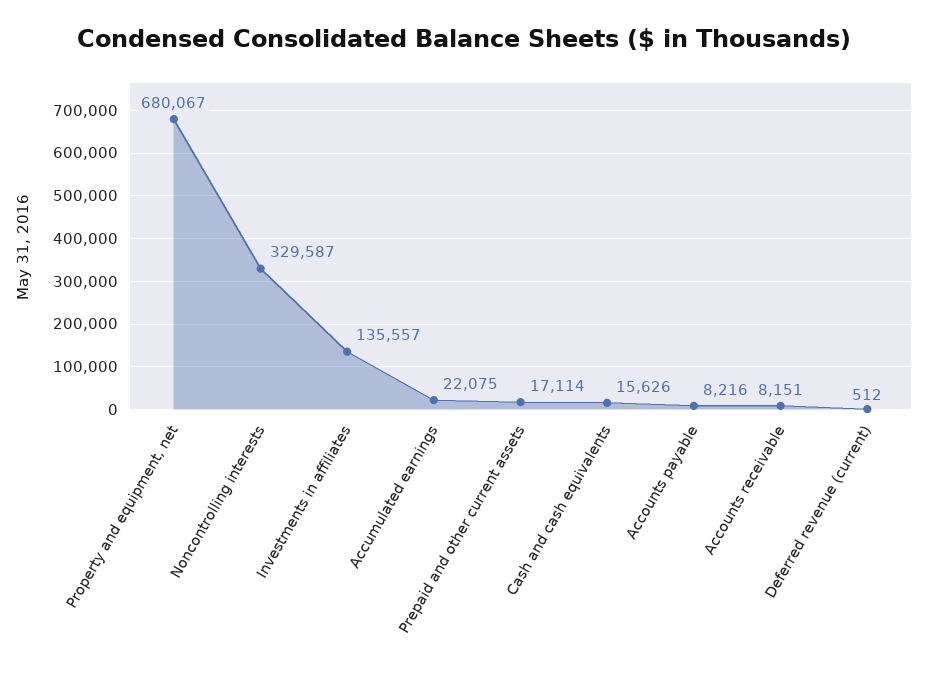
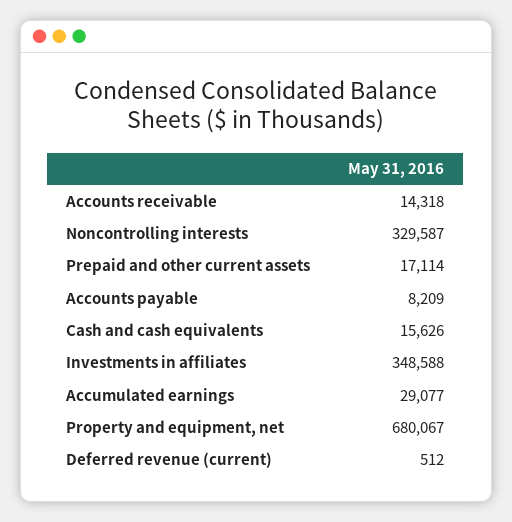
Investments in affiliates: 135557 -> 348588
Accumulated earnings: 22075 -> 29077
Accounts payable: 8216 -> 8209
Accounts receivable: 8151 -> 14318

